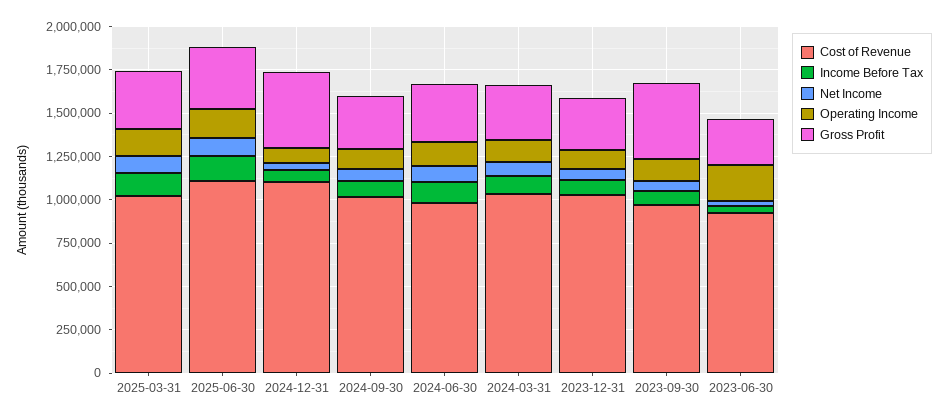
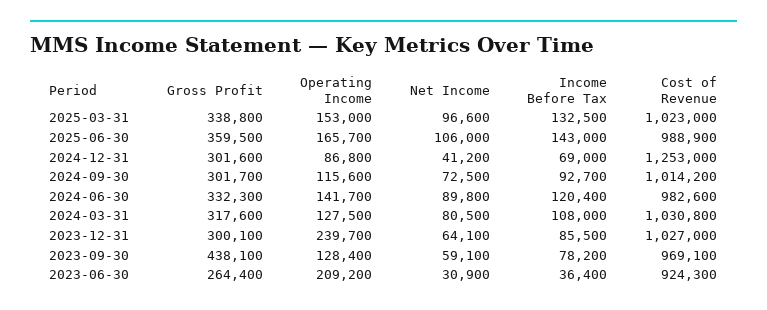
Cost of Revenue, 2025-06-30: 1100000 -> 988900
Cost of Revenue, 2024-12-31: 1100000 -> 1253000
Gross Profit, 2024-12-31: 450000 -> 301600
Operating Income, 2023-12-31: 100000 -> 239700

